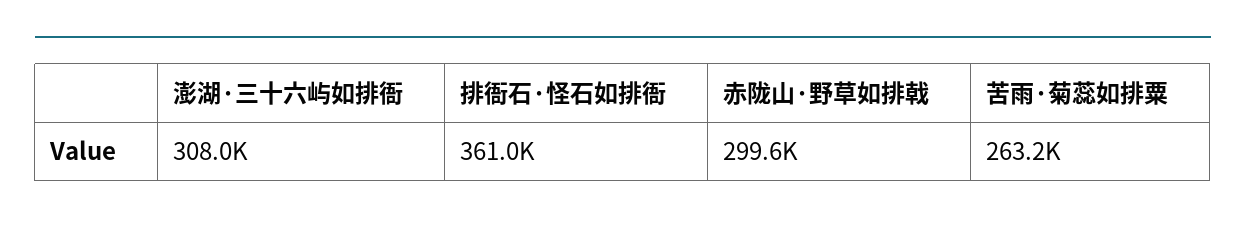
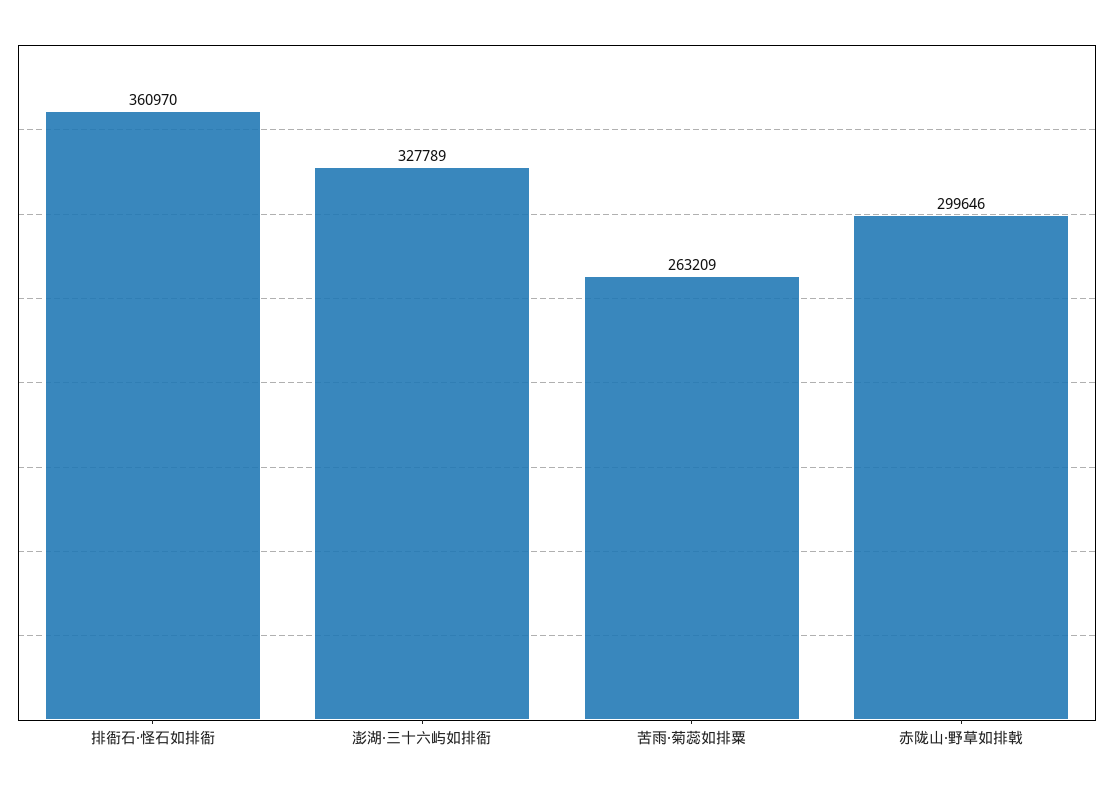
澎湖·三十六屿如排衙: 308000 -> 327789

